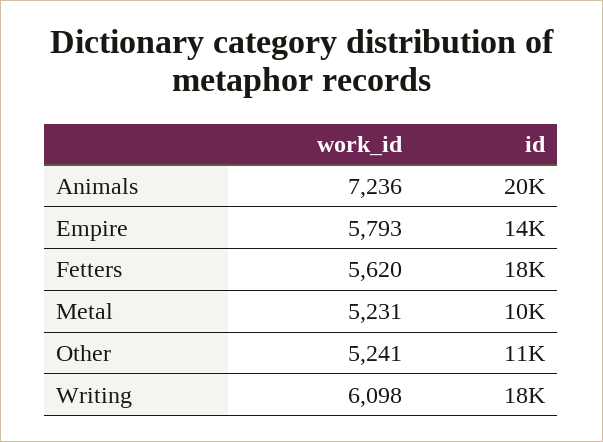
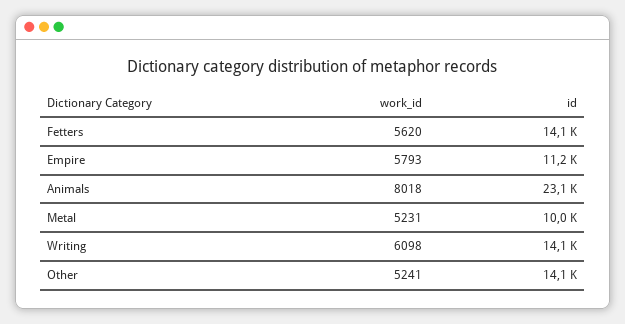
work_id, Animals: 7236 -> 8018
id, Animals: 20000 -> 23100
id, Empire: 14000 -> 11200
id, Fetters: 18000 -> 14100
id, Other: 11000 -> 14100
id, Writing: 18000 -> 14100

